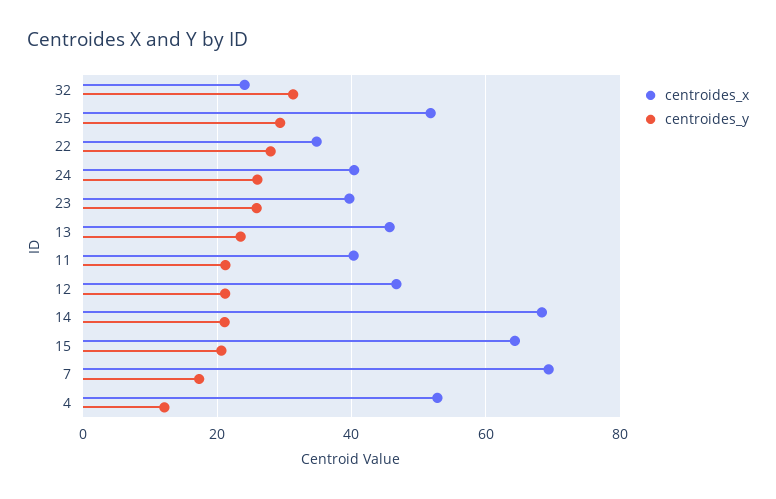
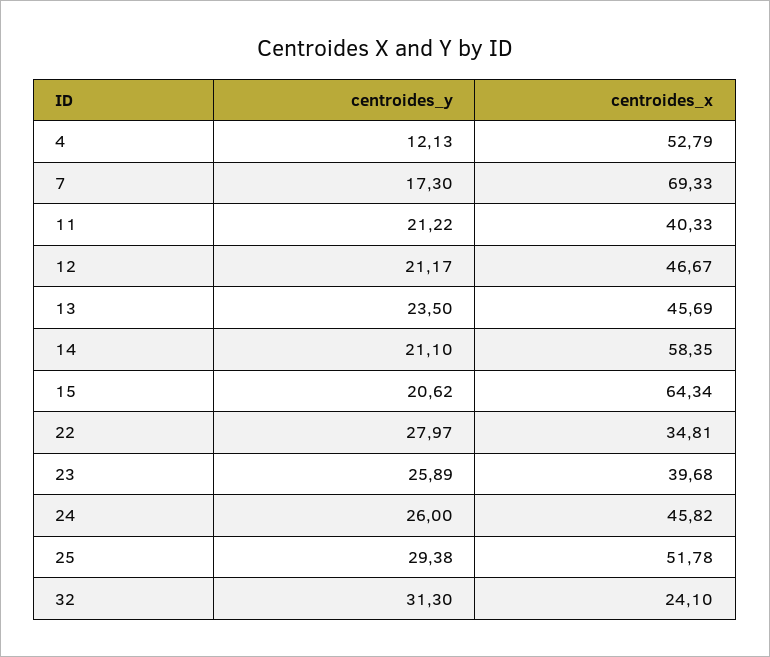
centroides_x, 24: 40 -> 45.82
centroides_x, 14: 68 -> 58.35

